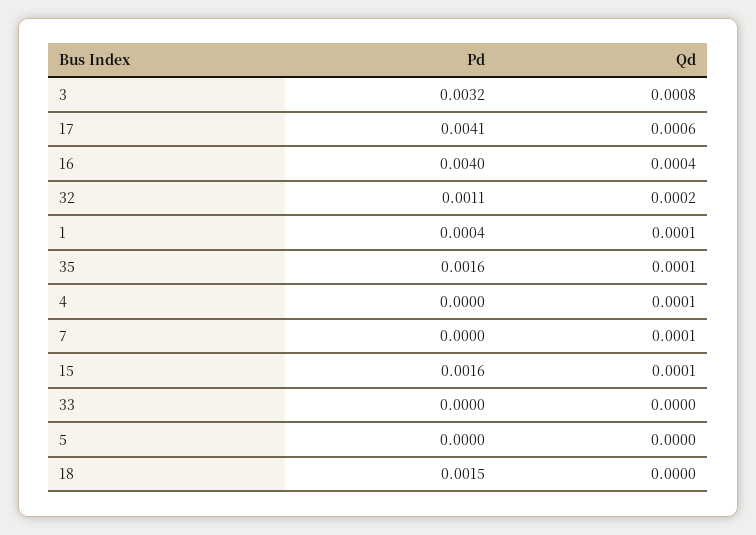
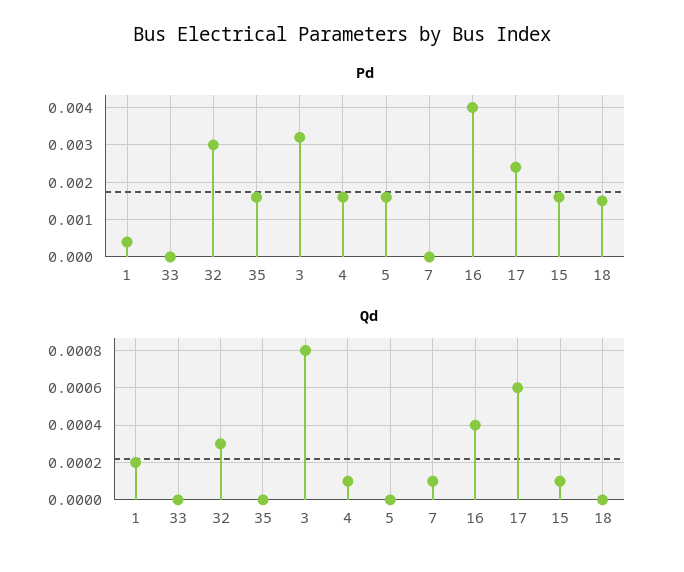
Pd, 17: 0.0041 -> 0.0025
Pd, 32: 0.0011 -> 0.003
Qd, 32: 0.0002 -> 0.0003
Qd, 1: 0.0001 -> 0.0002
Qd, 35: 0.0001 -> 0
Pd, 4: 0 -> 0.0015
Pd, 5: 0 -> 0.0015

